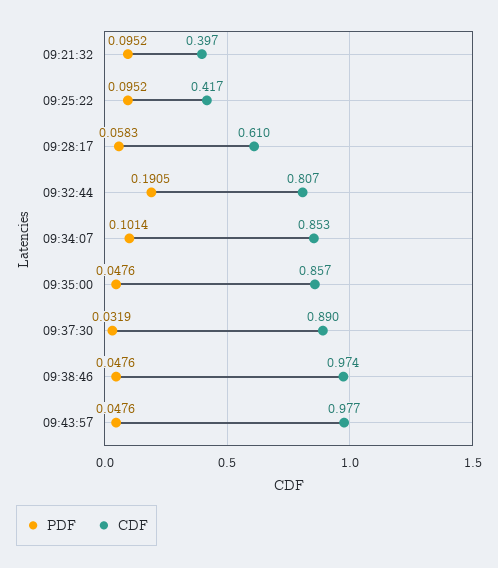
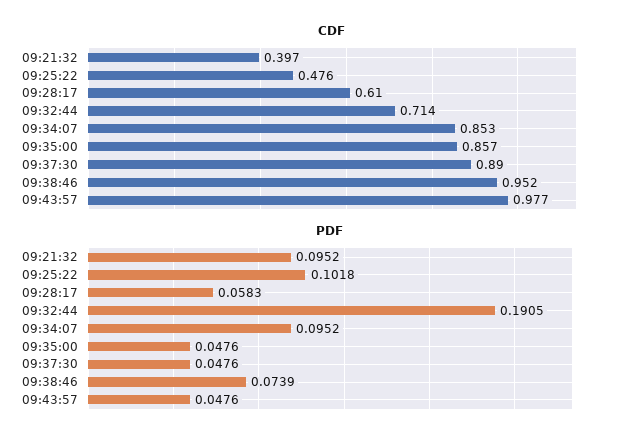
PDF, 09:25:22: 0.0952 -> 0.1018
CDF, 09:25:22: 0.417 -> 0.476
CDF, 09:32:44: 0.807 -> 0.714
PDF, 09:34:07: 0.1014 -> 0.0952
PDF, 09:37:30: 0.0319 -> 0.0476
PDF, 09:38:46: 0.0476 -> 0.0739
CDF, 09:38:46: 0.974 -> 0.952

